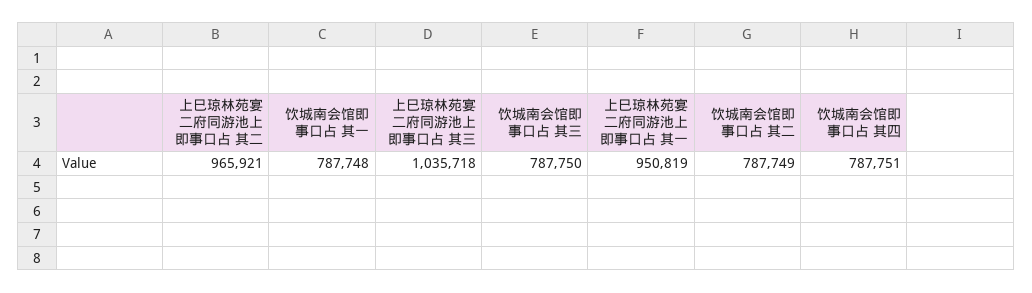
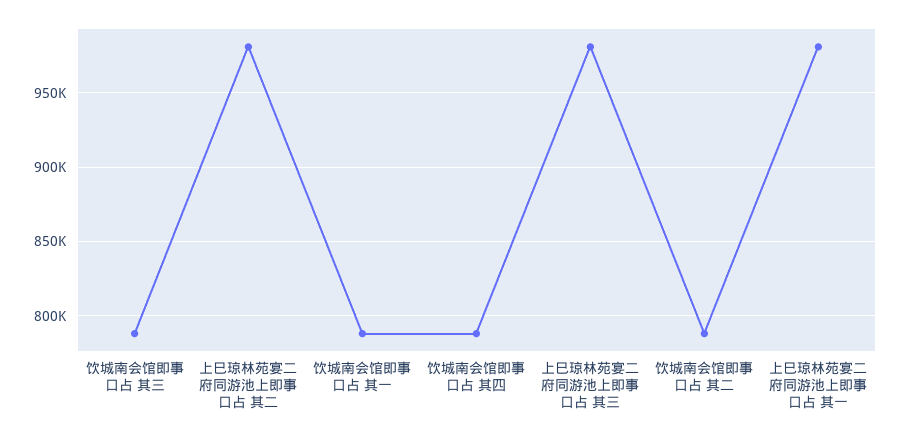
上巳琼林苑宴二府同游池上即事口占 其二: 965921 -> 980000
上巳琼林苑宴二府同游池上即事口占 其三: 1035718 -> 980000
上巳琼林苑宴二府同游池上即事口占 其一: 950819 -> 980000

